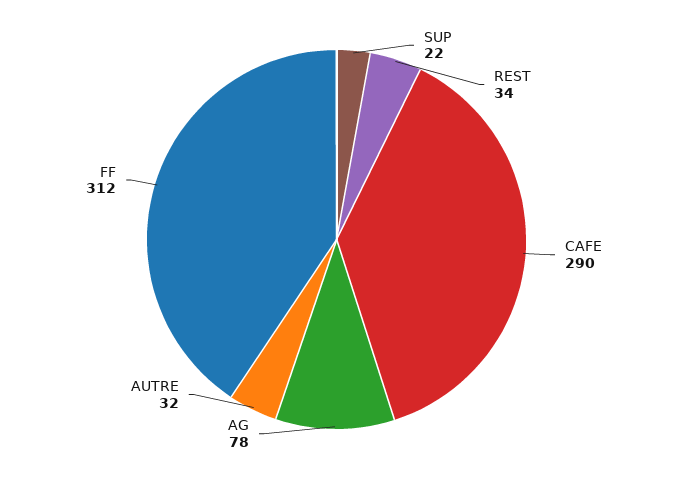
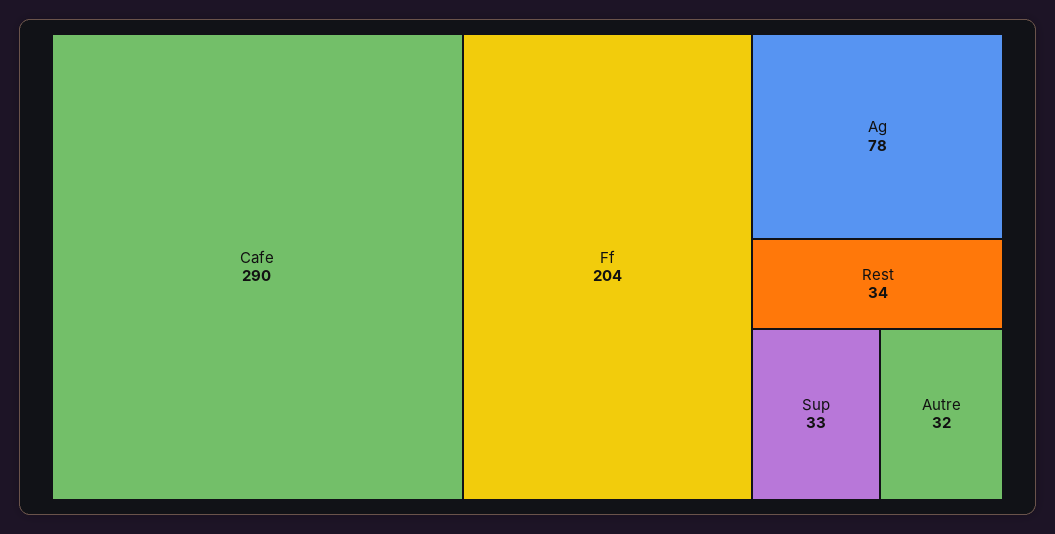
SUP: 22 -> 33
FF: 312 -> 204

